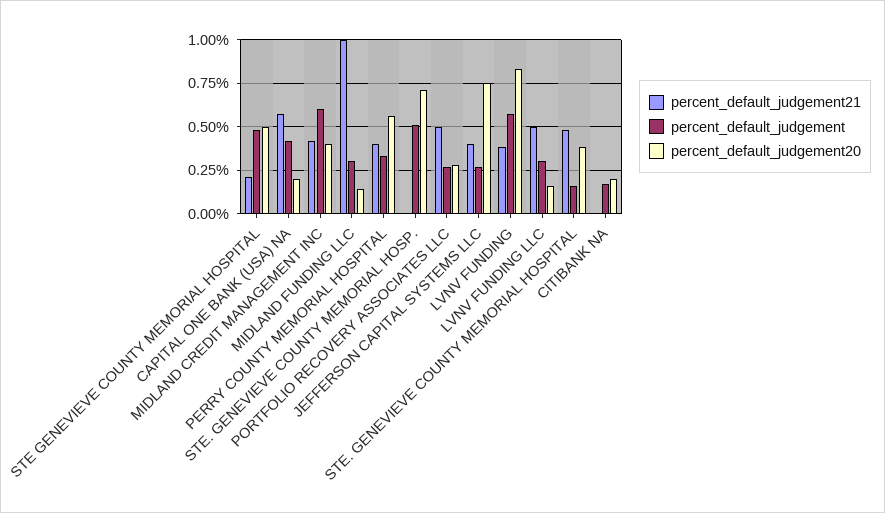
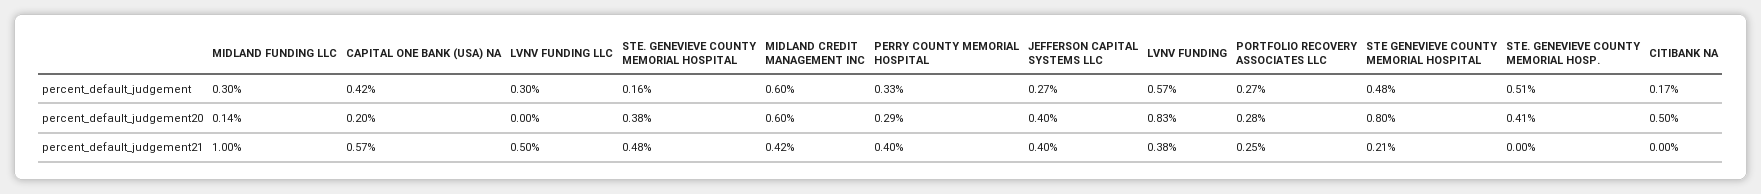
percent_default_judgement20, STE GENEVIEVE COUNTY MEMORIAL HOSPITAL: 0.5 -> 0.8
percent_default_judgement20, MIDLAND CREDIT MANAGEMENT INC: 0.4 -> 0.6
percent_default_judgement20, PERRY COUNTY MEMORIAL HOSPITAL: 0.55 -> 0.29
percent_default_judgement20, STE. GENEVIEVE COUNTY MEMORIAL HOSP.: 0.7 -> 0.41
percent_default_judgement21, PORTFOLIO RECOVERY ASSOCIATES LLC: 0.5 -> 0.25
percent_default_judgement20, JEFFERSON CAPITAL SYSTEMS LLC: 0.75 -> 0.4
percent_default_judgement20, LVNV FUNDING LLC: 0.15 -> 0
percent_default_judgement20, CITIBANK NA: 0.2 -> 0.5

